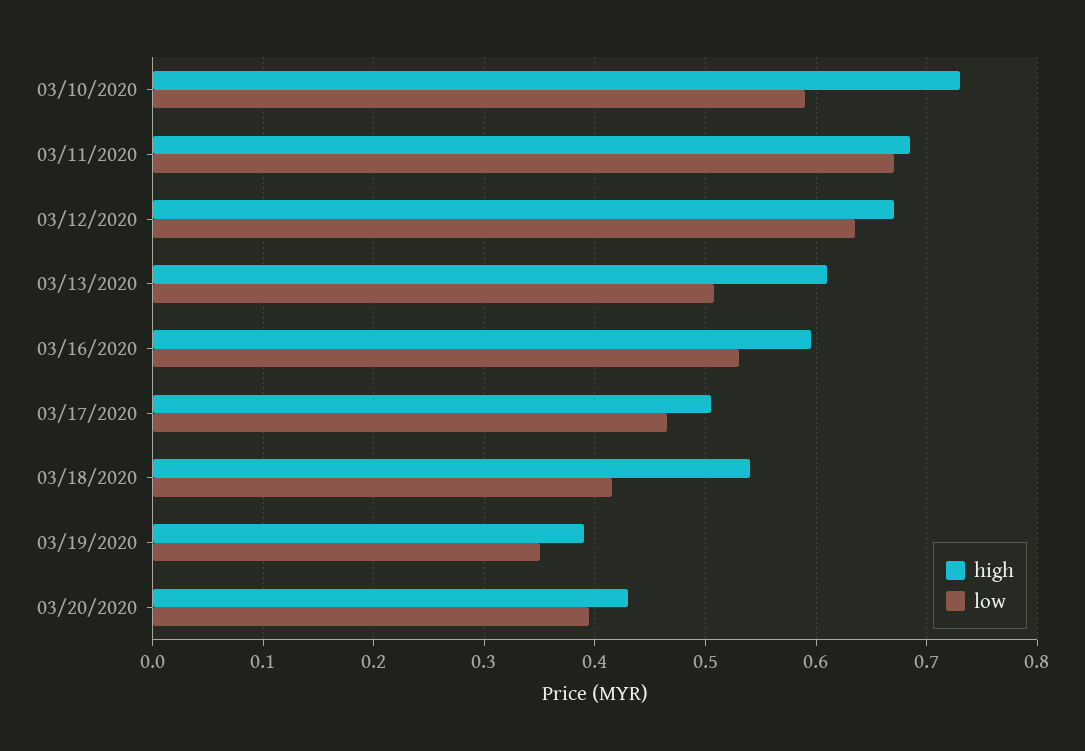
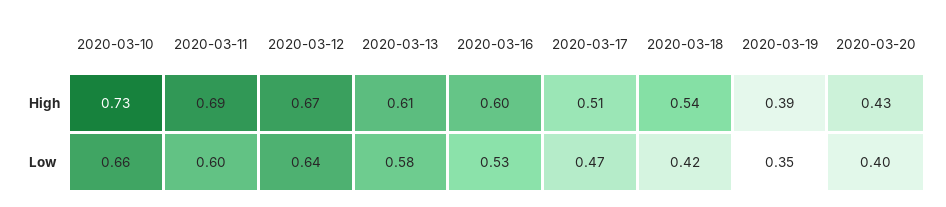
low, 03/10/2020: 0.59 -> 0.66
low, 03/11/2020: 0.67 -> 0.6
low, 03/13/2020: 0.51 -> 0.58

